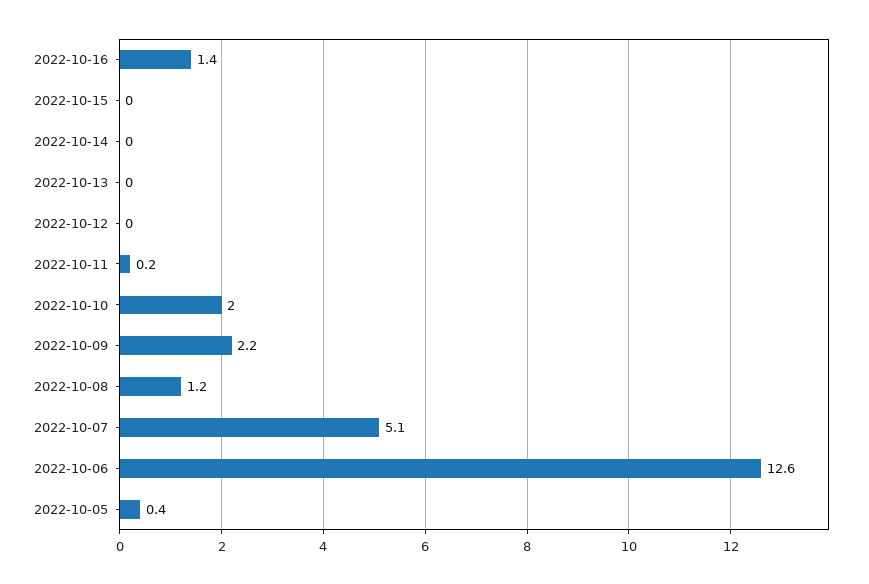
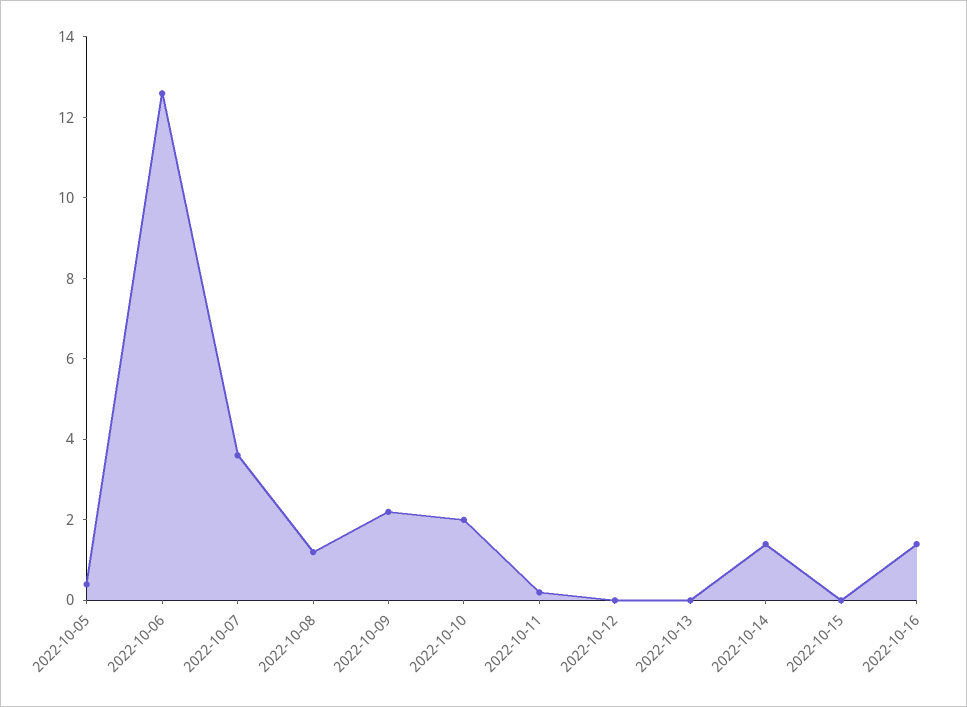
2022-10-14: 0 -> 1.5
2022-10-07: 5.1 -> 3.5

